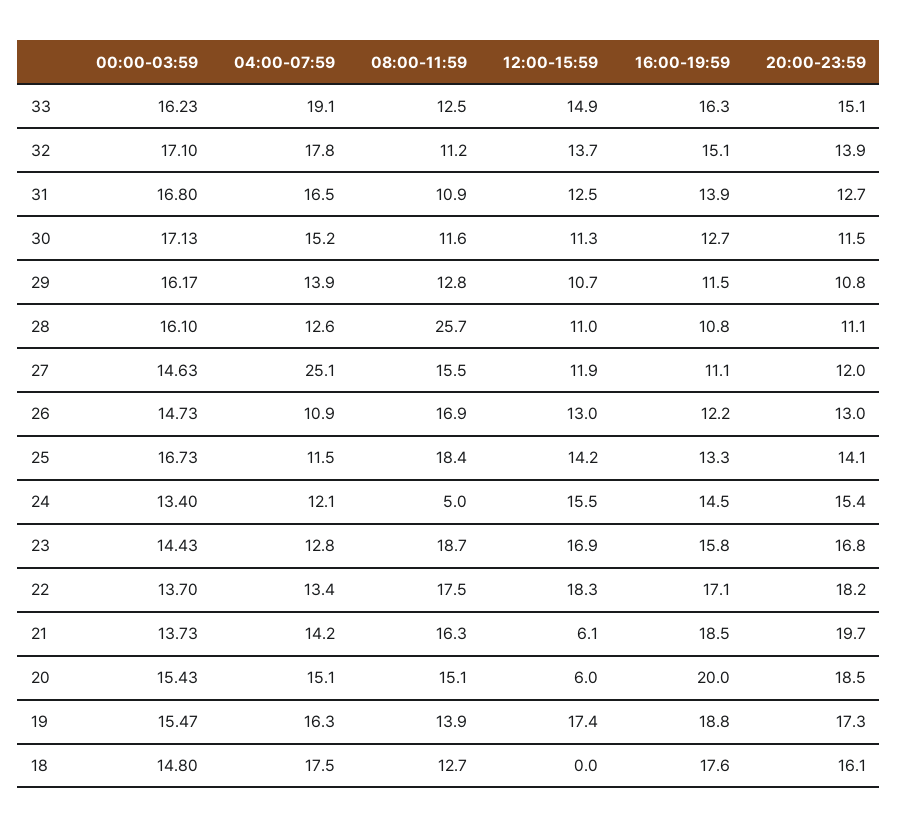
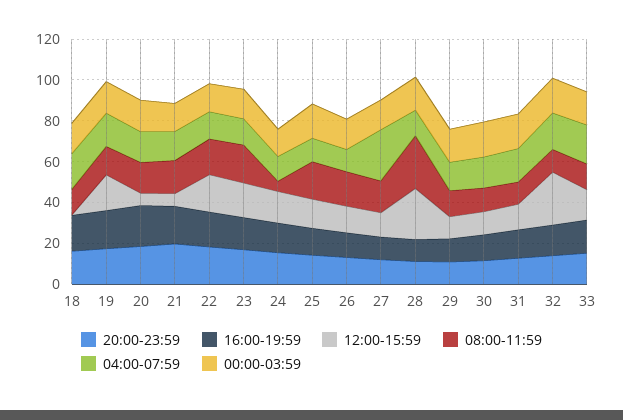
12:00-15:59, 32: 13.7 -> 25
12:00-15:59, 28: 11 -> 25

